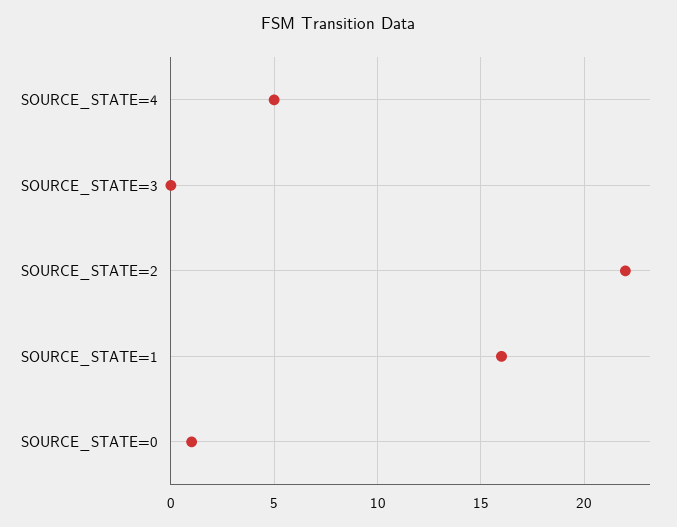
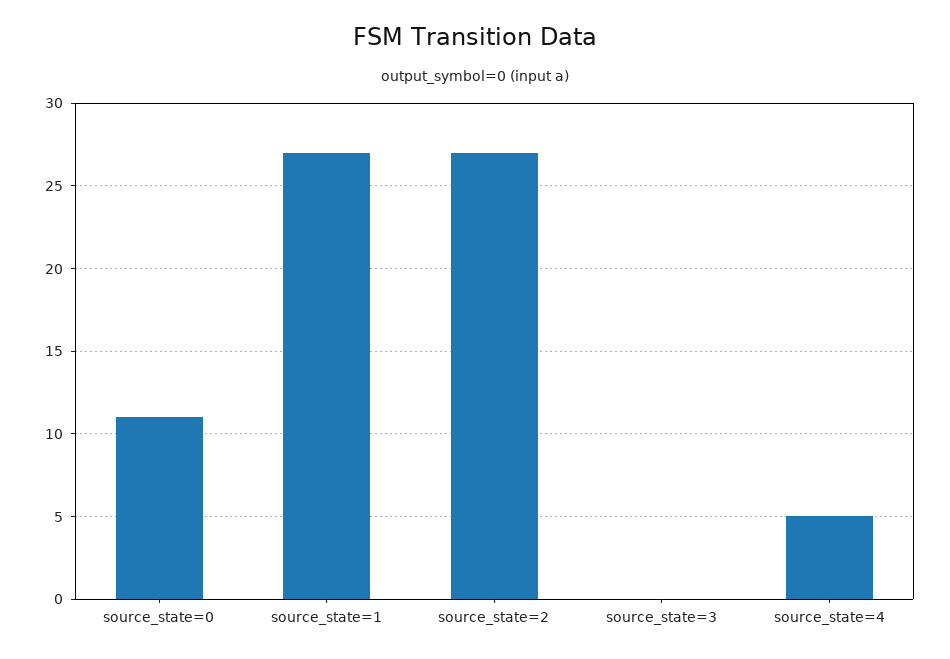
SOURCE_STATE=2: 22 -> 27
SOURCE_STATE=1: 16 -> 27
SOURCE_STATE=0: 1 -> 11

